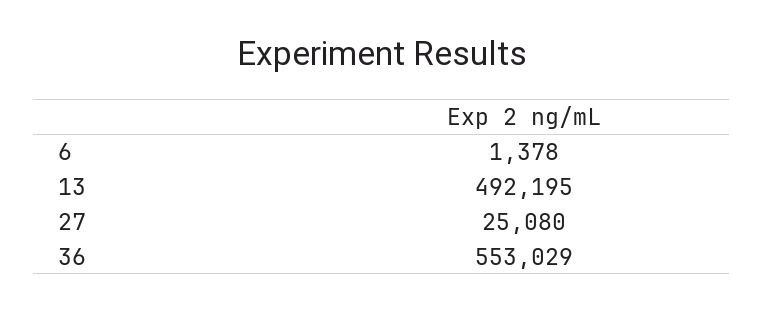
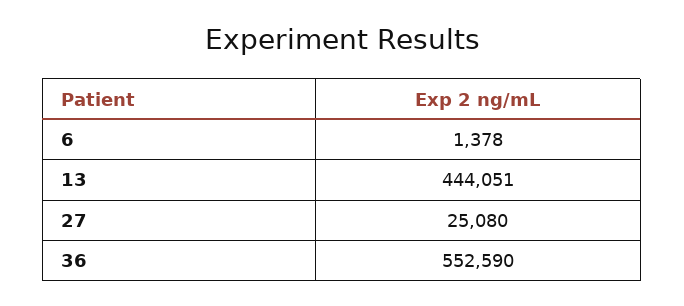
13: 492195 -> 444051
36: 553029 -> 552590

